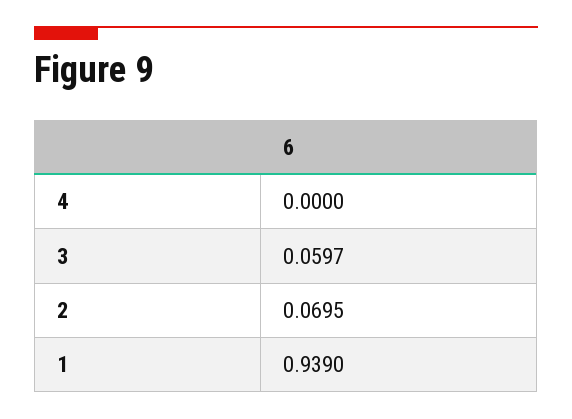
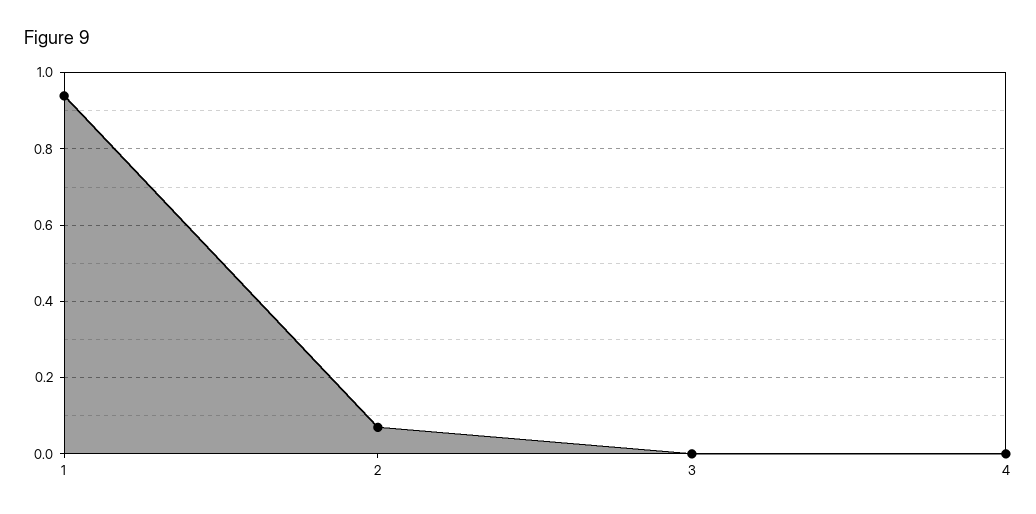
3: 0.0597 -> 0

